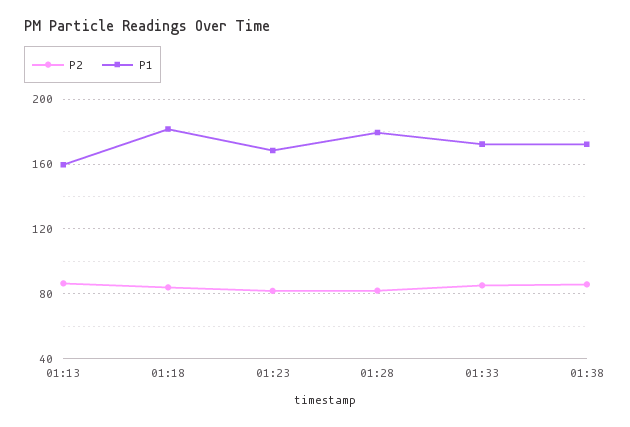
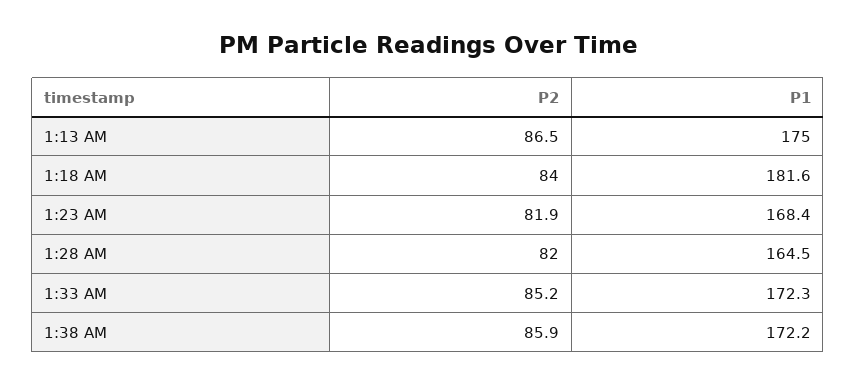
P1, 01:13: 160 -> 175
P1, 01:28: 180 -> 164.5

